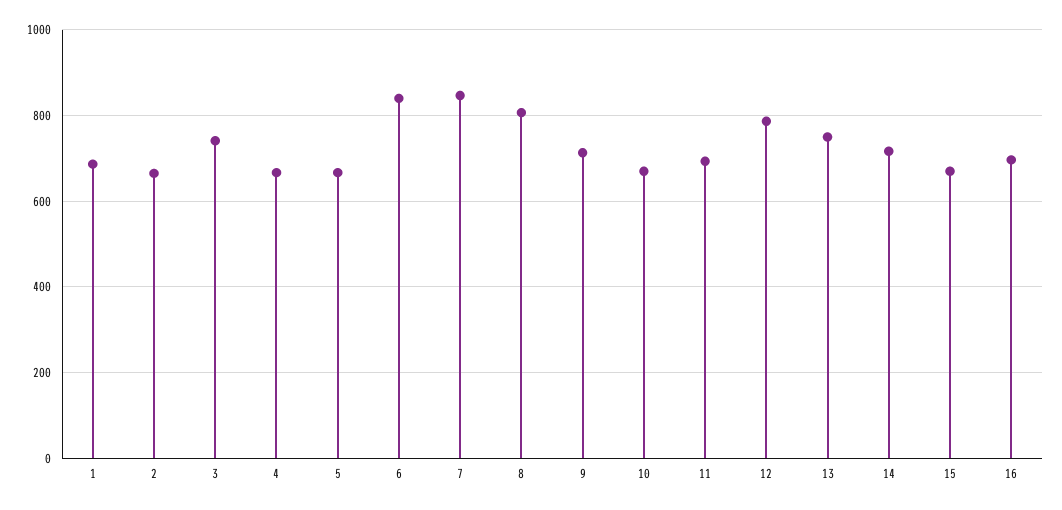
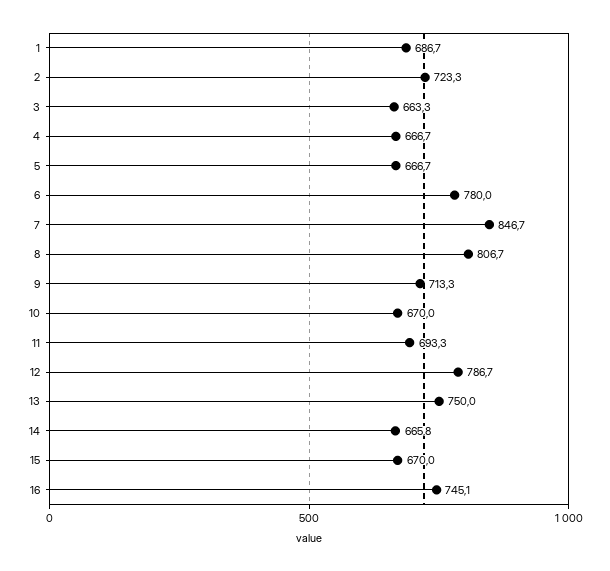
2: 660 -> 723.3
3: 740 -> 663.3
6: 840 -> 780
14: 720 -> 665.8
16: 700 -> 745.1

